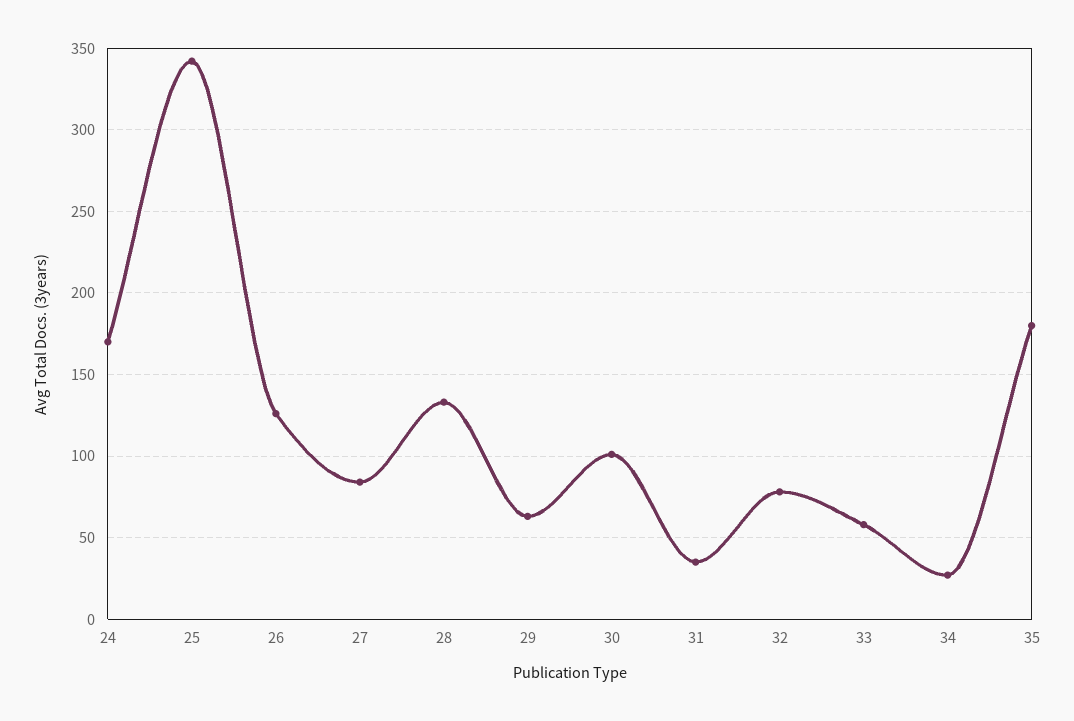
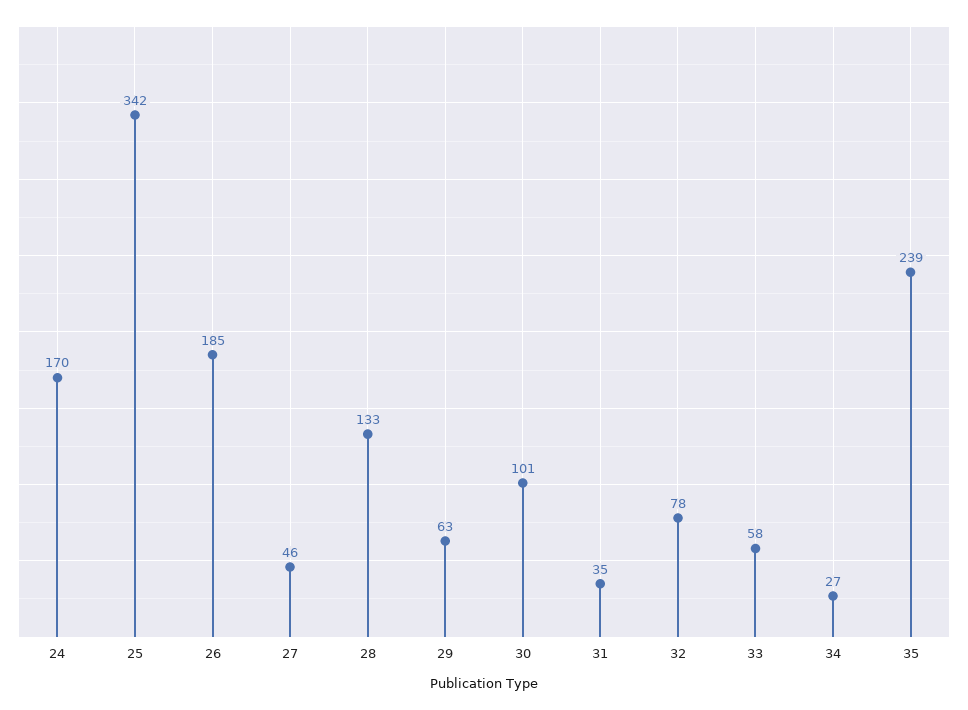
26: 125 -> 185
27: 85 -> 46
35: 180 -> 239

